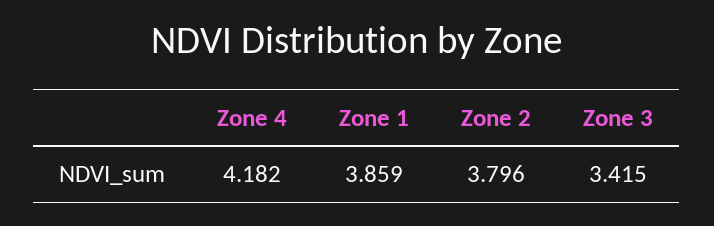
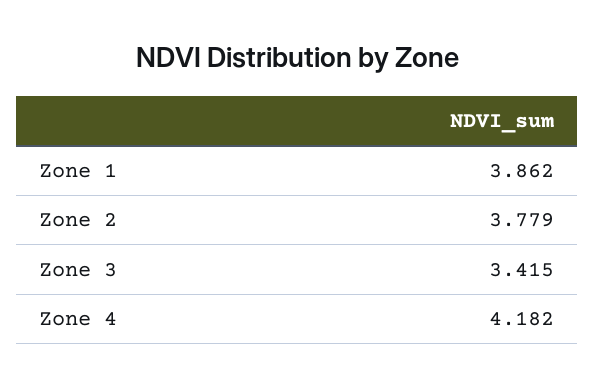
Zone 1: 3.859 -> 3.862
Zone 2: 3.796 -> 3.779

